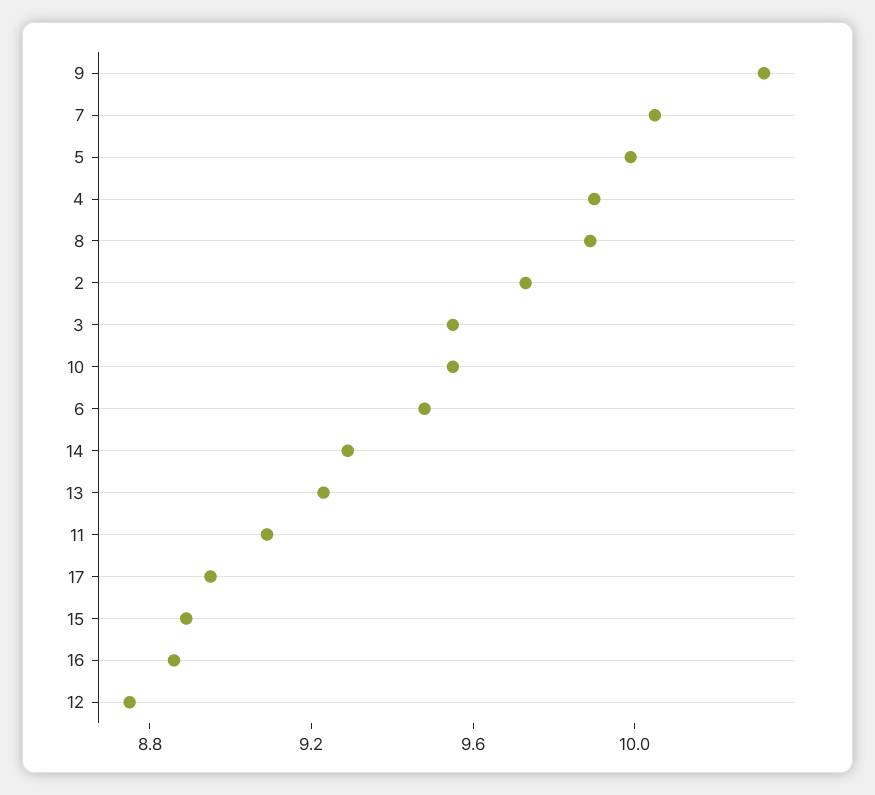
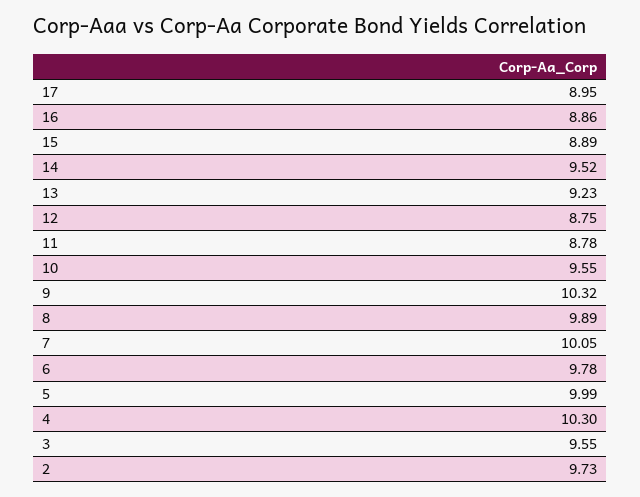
4: 9.9 -> 10.3
6: 9.5 -> 9.78
14: 9.3 -> 9.52
11: 9.1 -> 8.78

